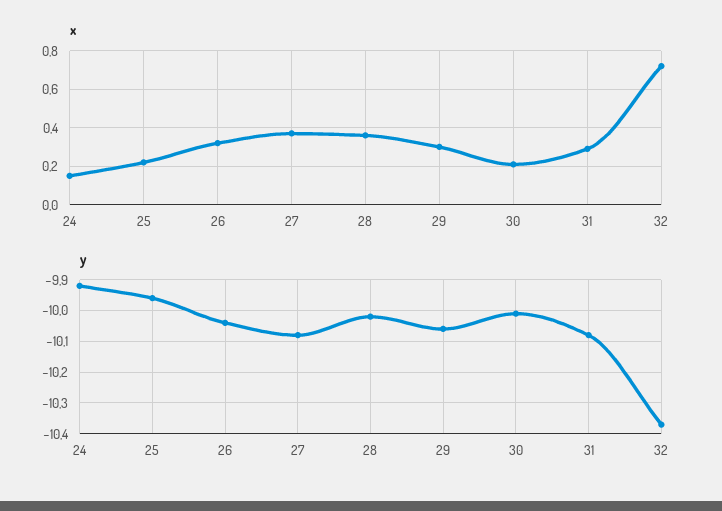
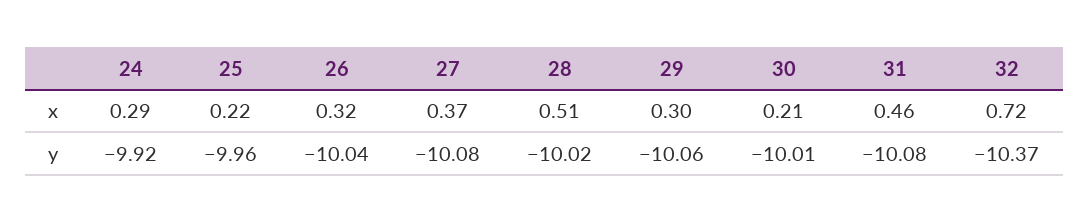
x, 24: 0.15 -> 0.29
x, 28: 0.35 -> 0.51
x, 31: 0.3 -> 0.46

